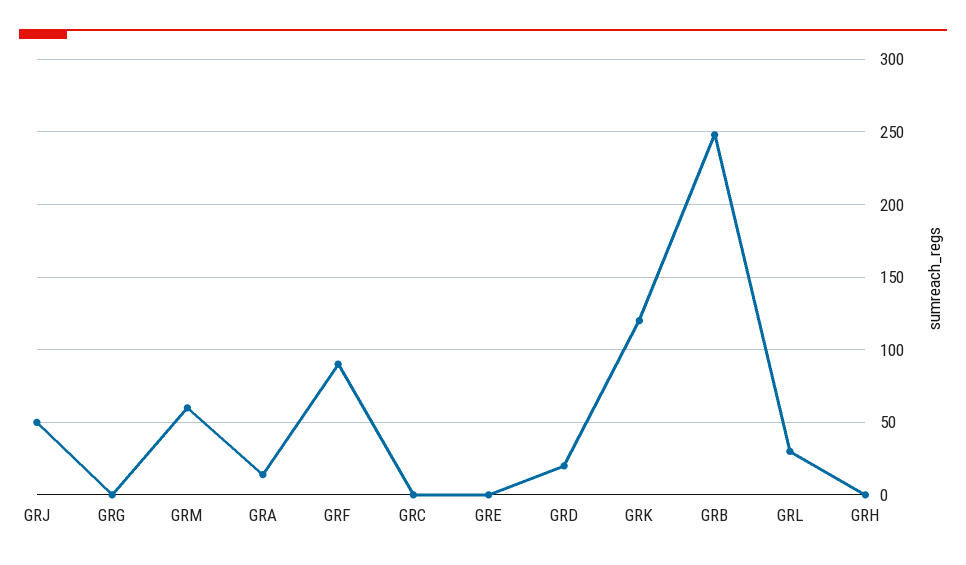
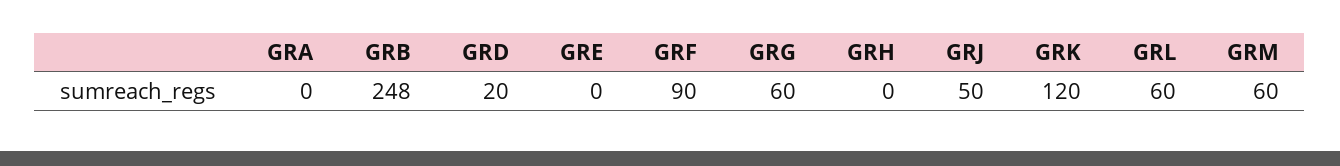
GRG: 0 -> 60
GRA: 15 -> 0
GRC: 0 -> none
GRL: 30 -> 60

